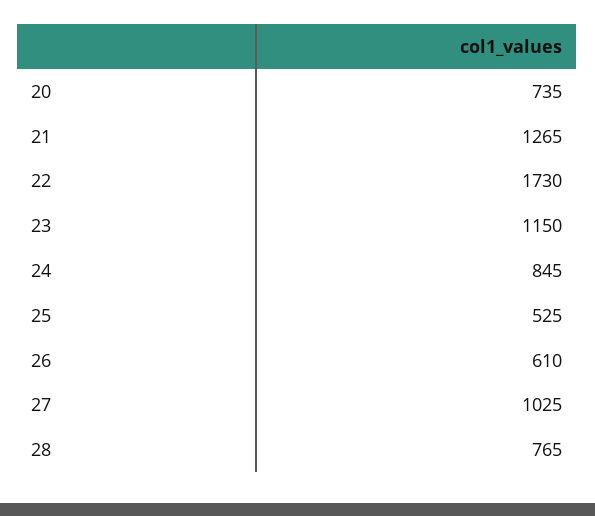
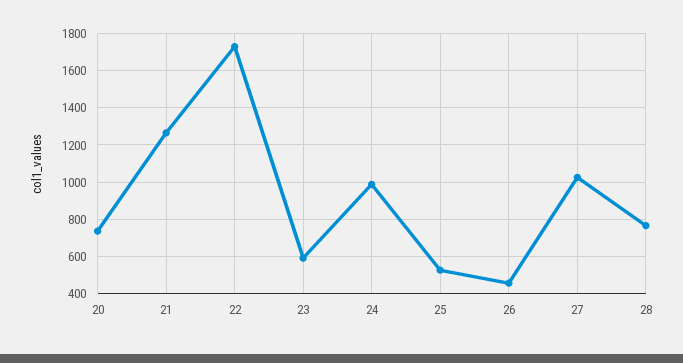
23: 1150 -> 600
24: 845 -> 1000
26: 610 -> 450

